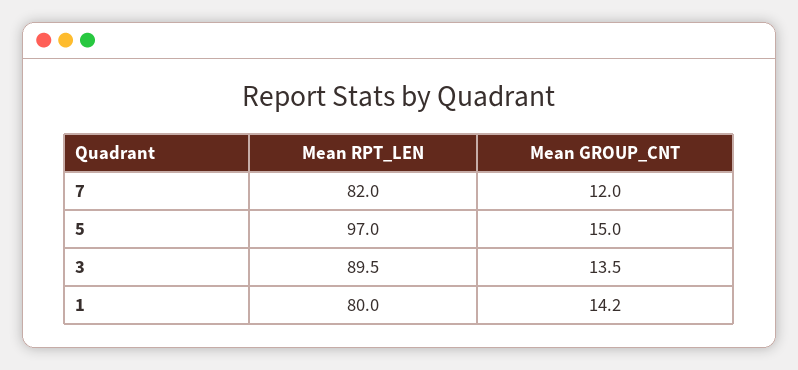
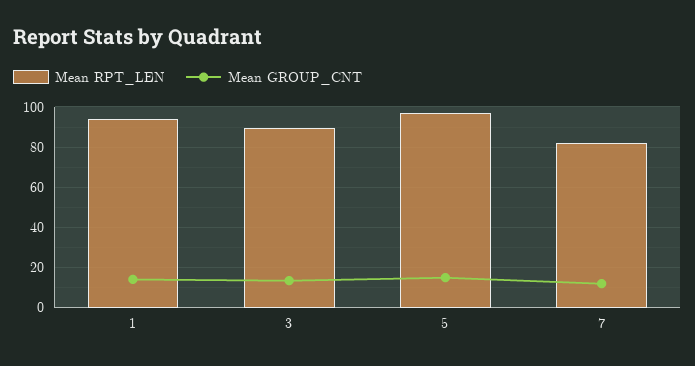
Mean RPT_LEN, 1: 80 -> 95

